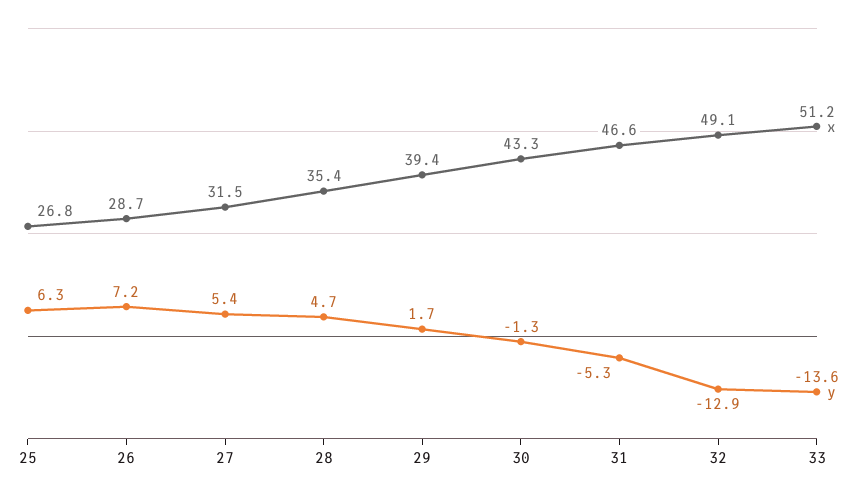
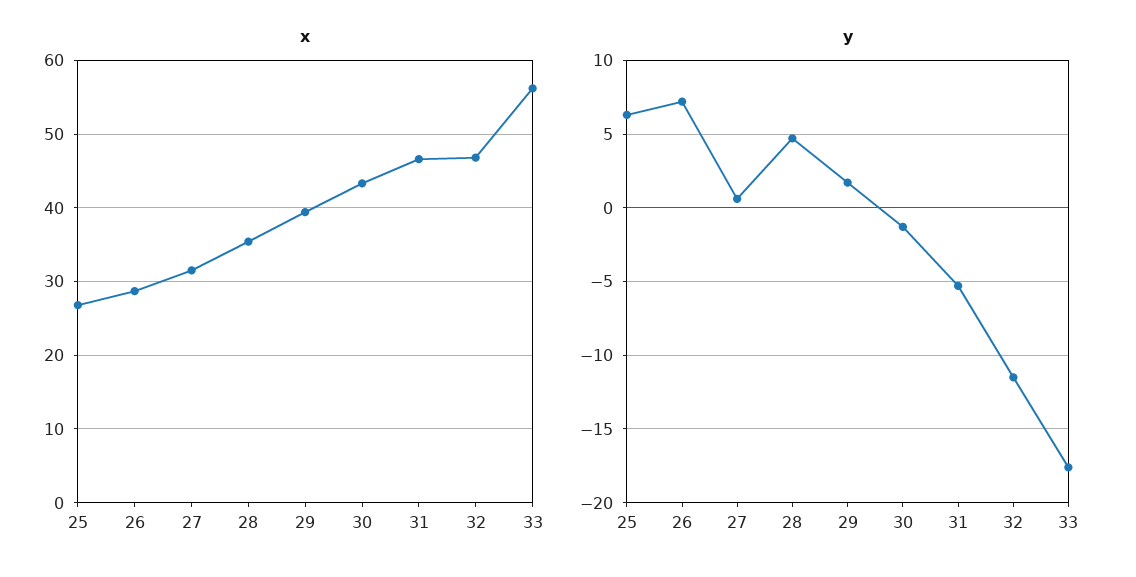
y, 27: 5.4 -> 0.5
x, 32: 49.1 -> 47
y, 32: -12.9 -> -11.5
x, 33: 51.2 -> 56
y, 33: -13.6 -> -17.5

